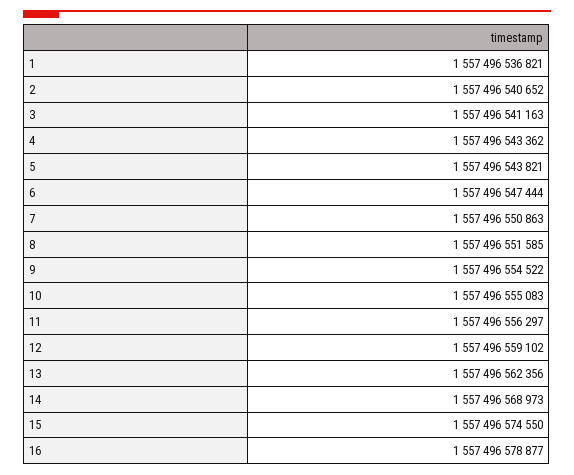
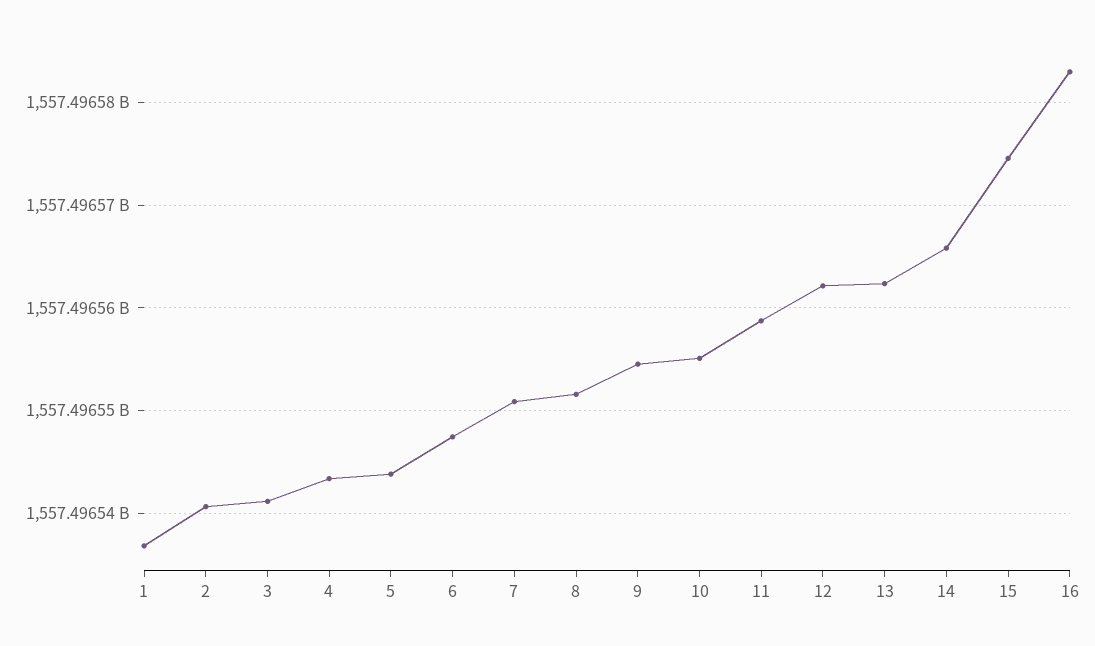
11: 1557496556297 -> 1557496559000
12: 1557496559102 -> 1557496562000
14: 1557496568973 -> 1557496566000
16: 1557496578877 -> 1557496583000

